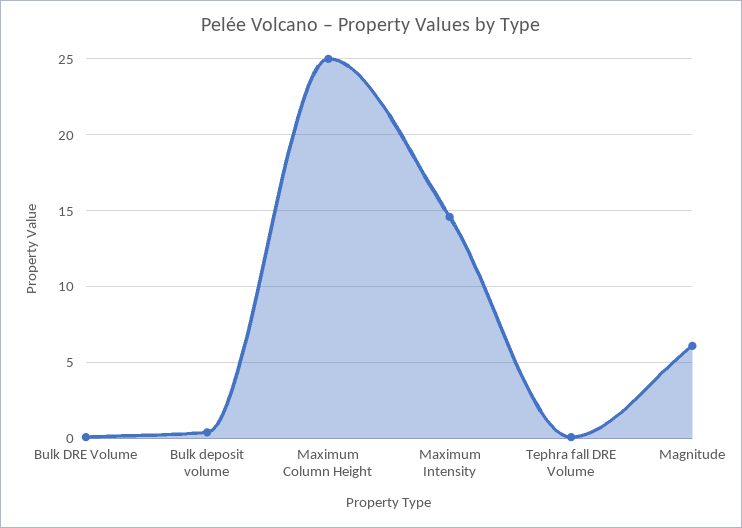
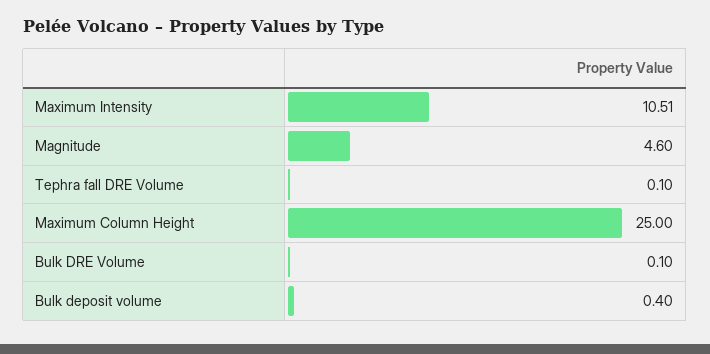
Maximum Intensity: 14.5 -> 10.51
Magnitude: 6 -> 4.6

